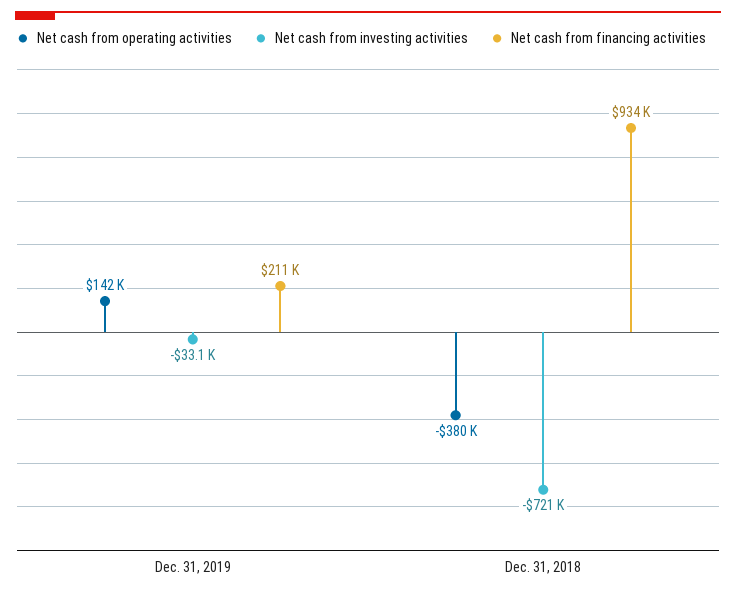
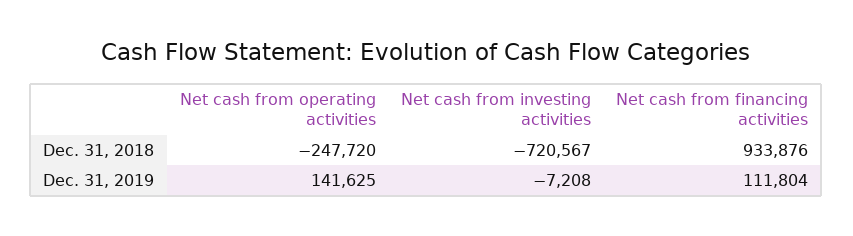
Net cash from investing activities, Dec. 31, 2019: -33100 -> -7208
Net cash from financing activities, Dec. 31, 2019: 211000 -> 111804
Net cash from operating activities, Dec. 31, 2018: -380000 -> -247720

